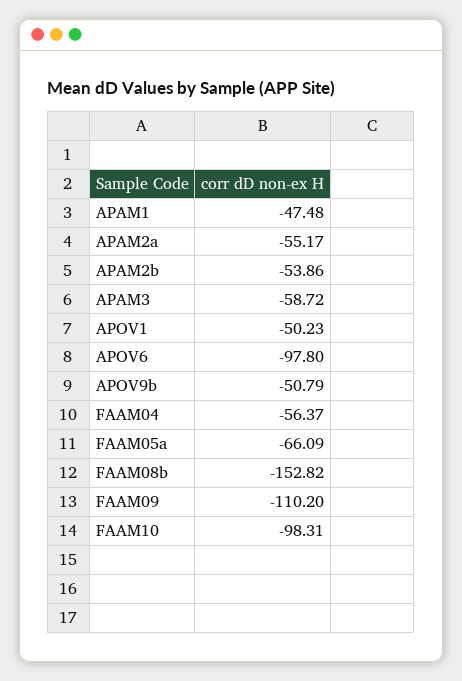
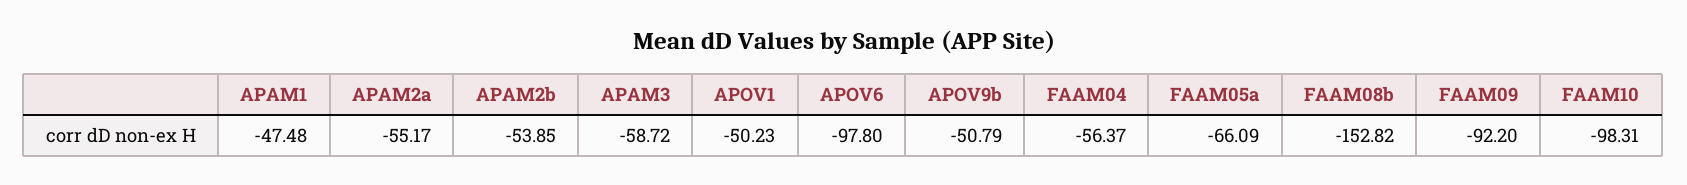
APAM2b: -53.86 -> -53.85
FAAM09: -110.2 -> -92.2

